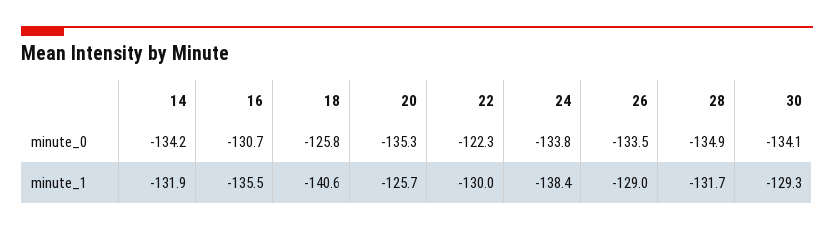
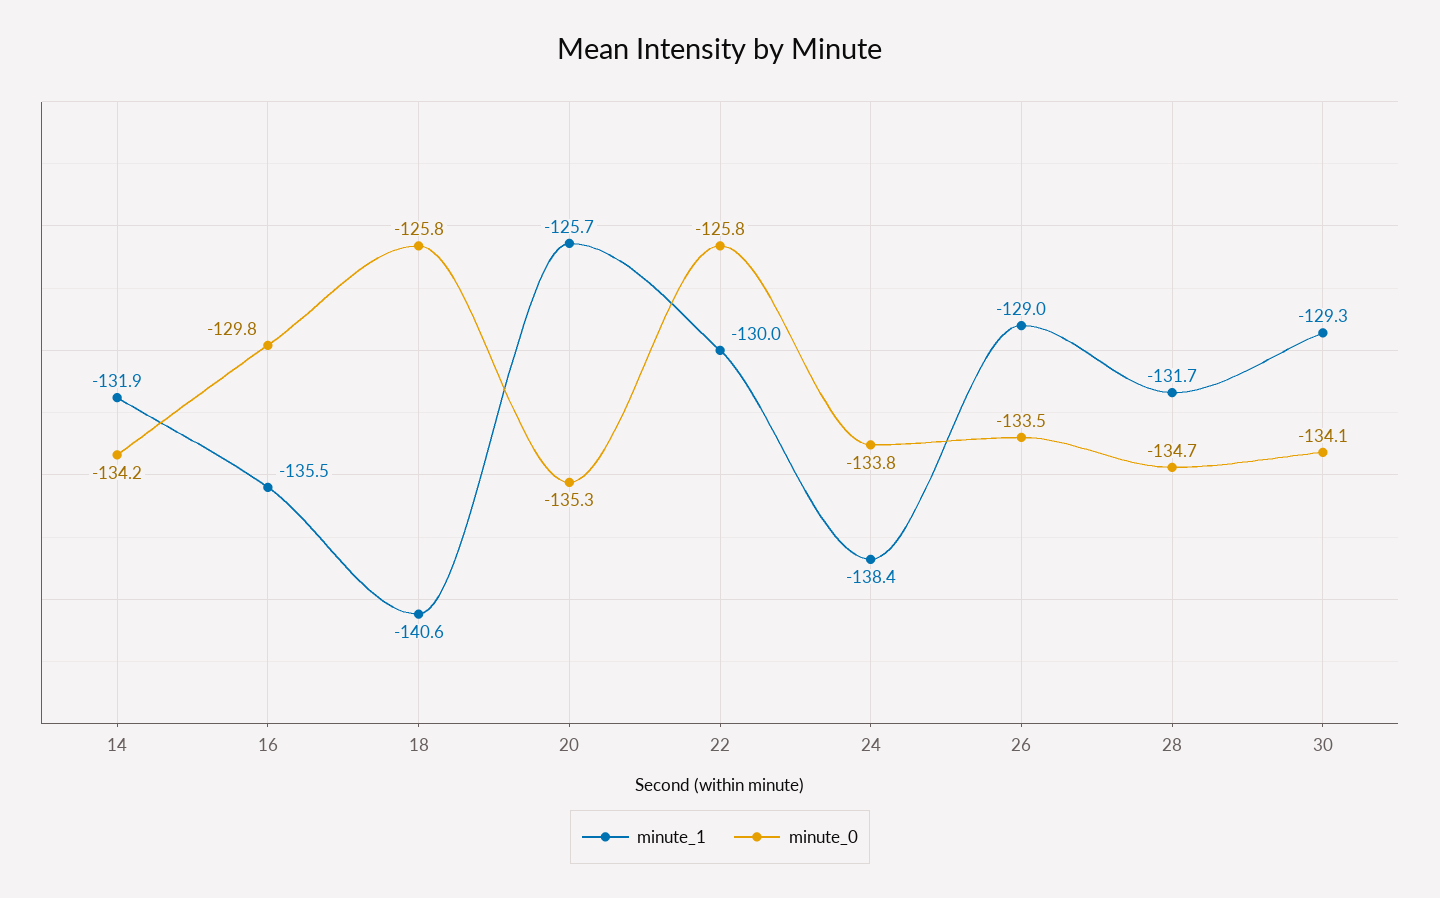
minute_0, 16: -130.7 -> -129.8
minute_0, 22: -122.3 -> -125.8
minute_0, 28: -134.9 -> -134.7

